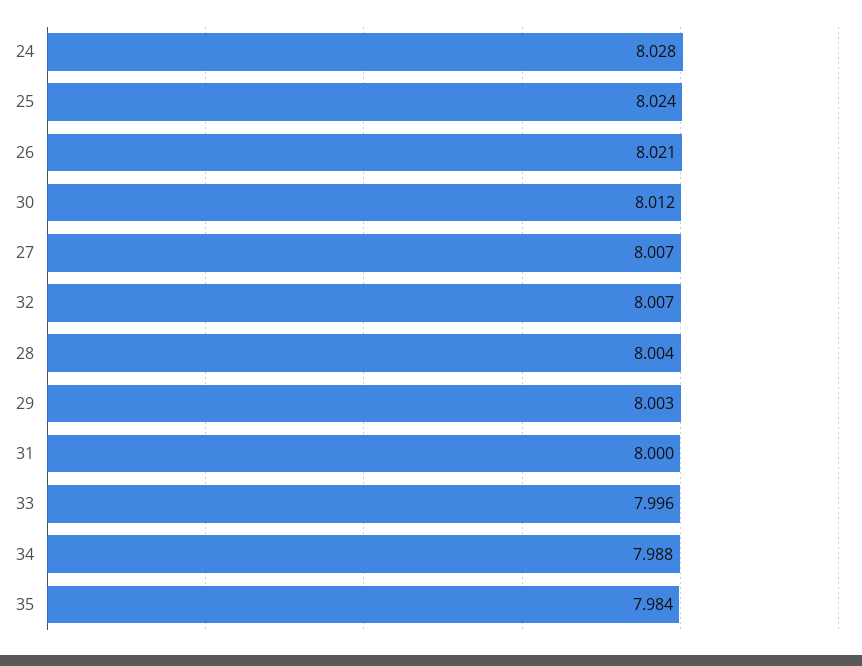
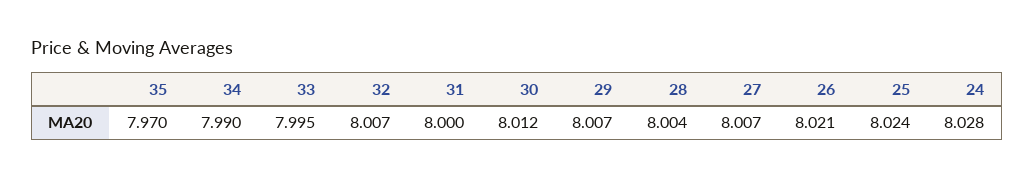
29: 8.003 -> 8.007
33: 7.996 -> 7.995
34: 7.988 -> 7.99
35: 7.984 -> 7.97

